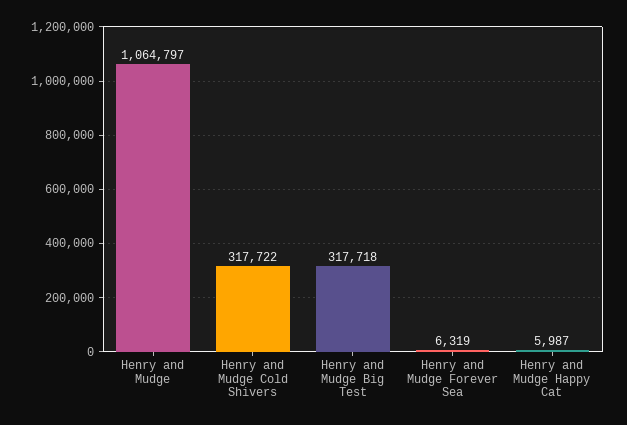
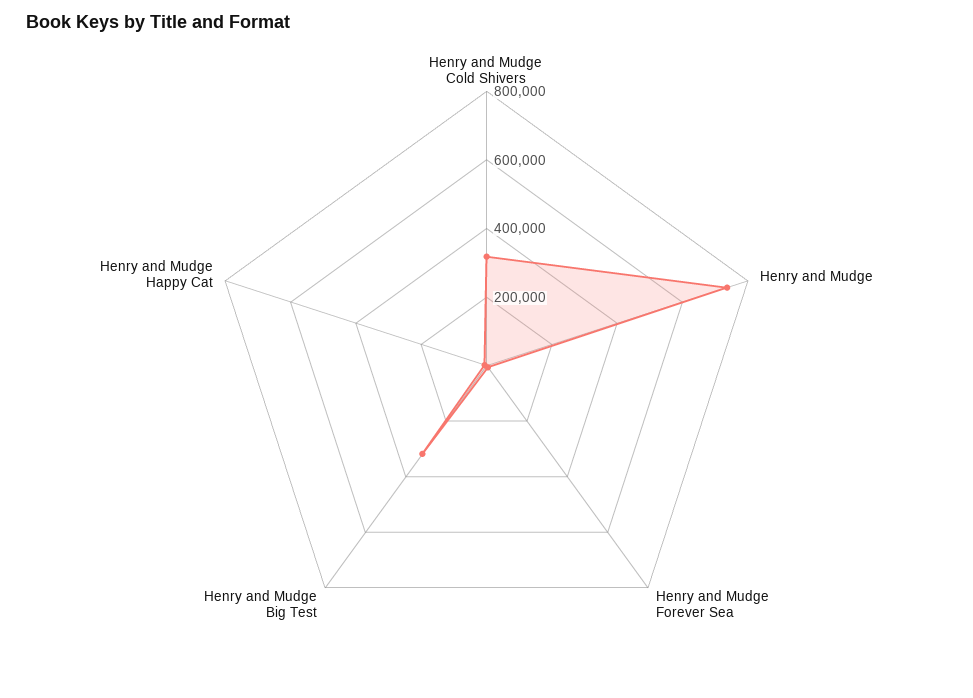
Henry and Mudge: 1064797 -> 750000

